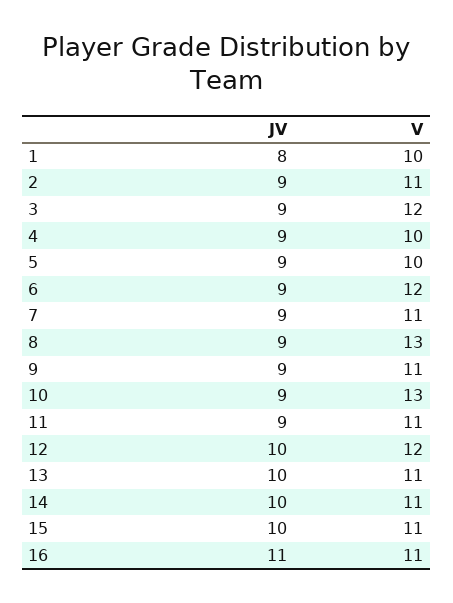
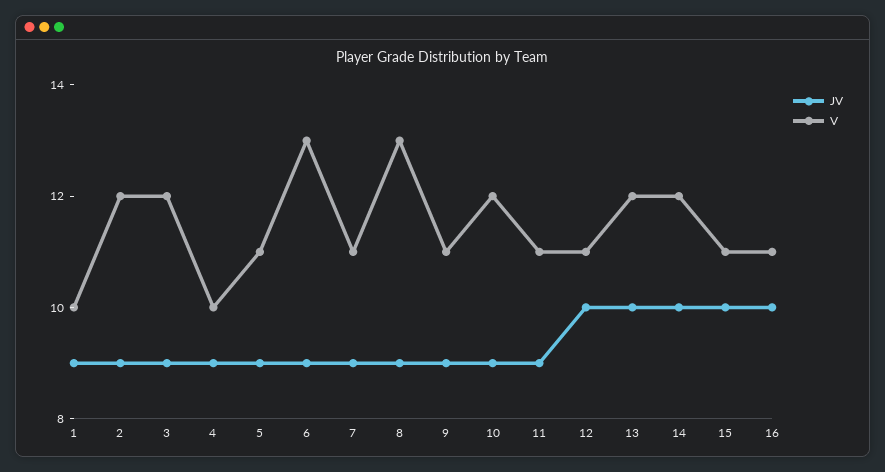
JV, 1: 8 -> 9
V, 2: 11 -> 12
V, 5: 10 -> 11
V, 6: 12 -> 13
V, 10: 13 -> 12
V, 12: 12 -> 11
V, 13: 11 -> 12
V, 14: 11 -> 12
JV, 16: 11 -> 10

